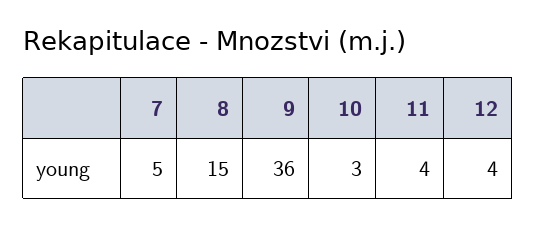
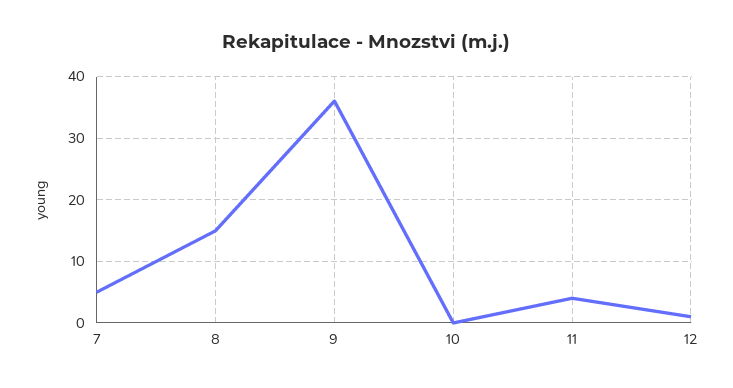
10: 3 -> 0
12: 4 -> 1

